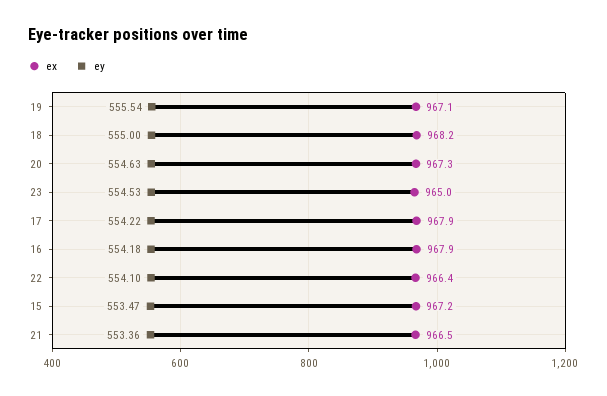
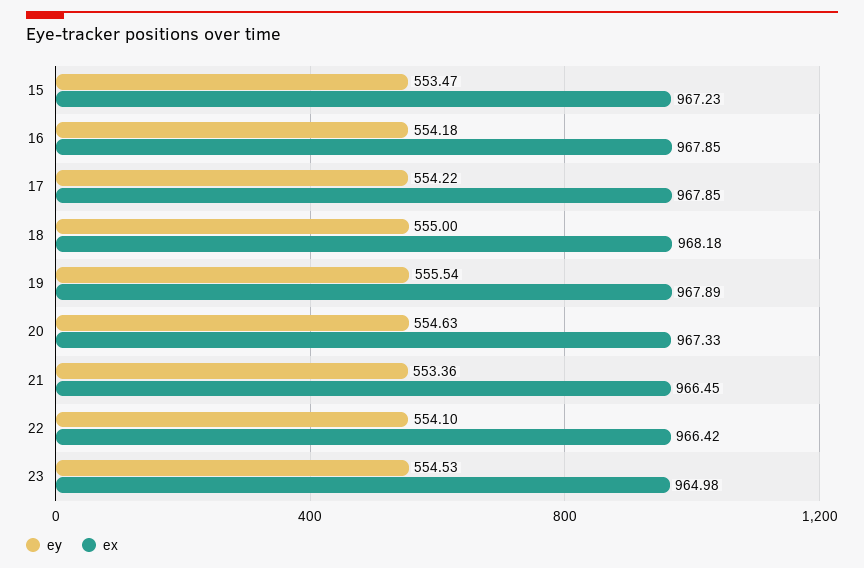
ex, 19: 967.1 -> 967.89

